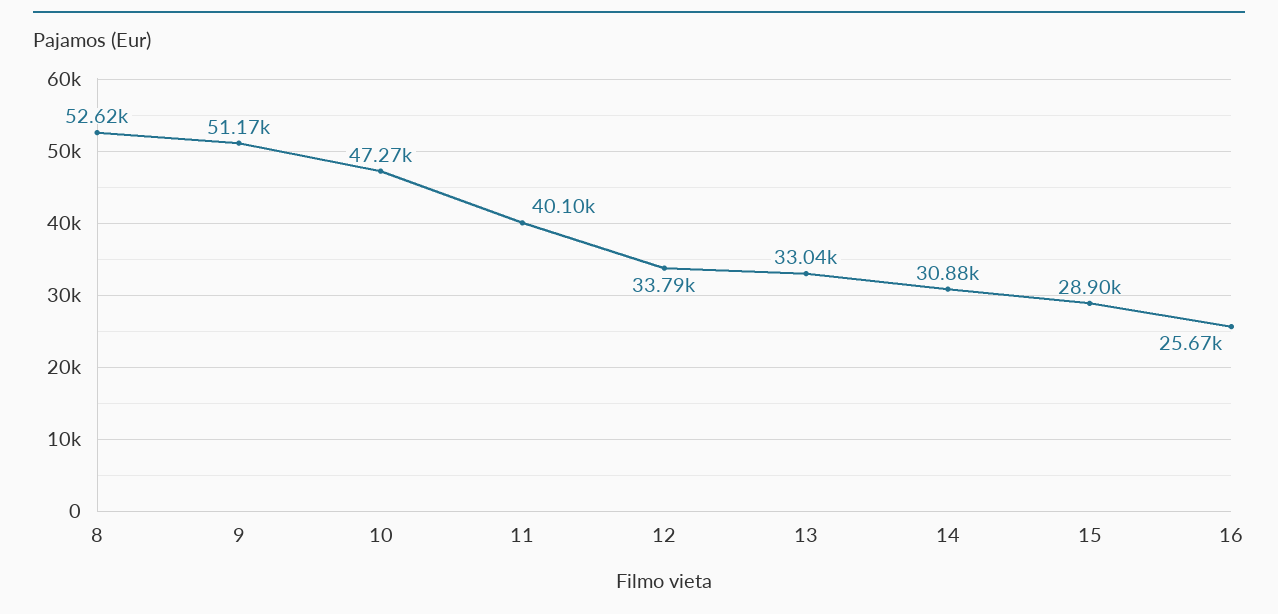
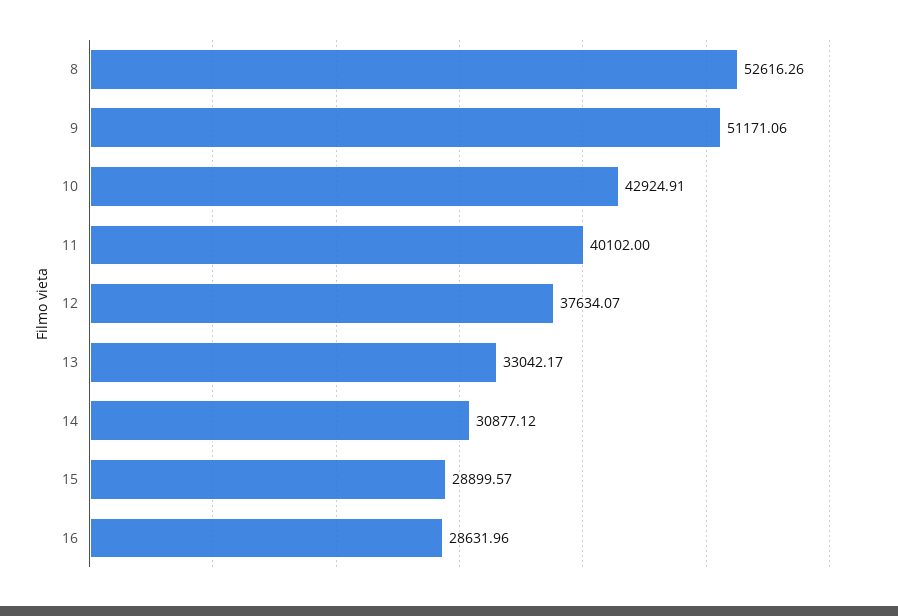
10: 47270 -> 42924.91
12: 33790 -> 37634.07
16: 25670 -> 28631.96

